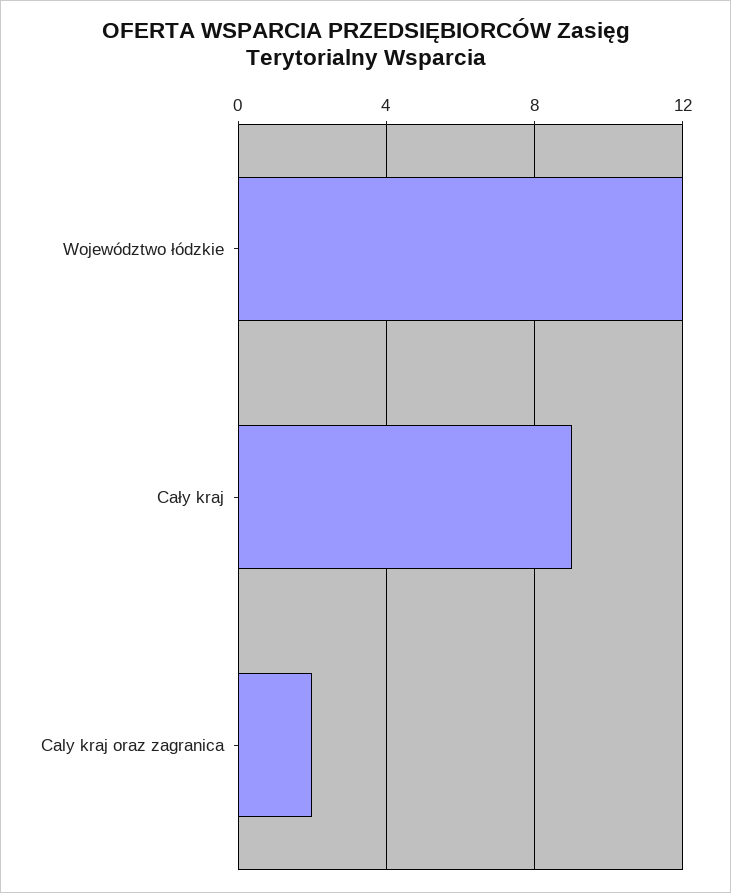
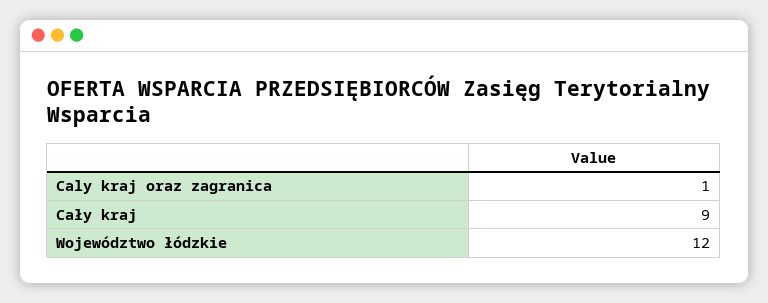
Caly kraj oraz zagranica: 2 -> 1

